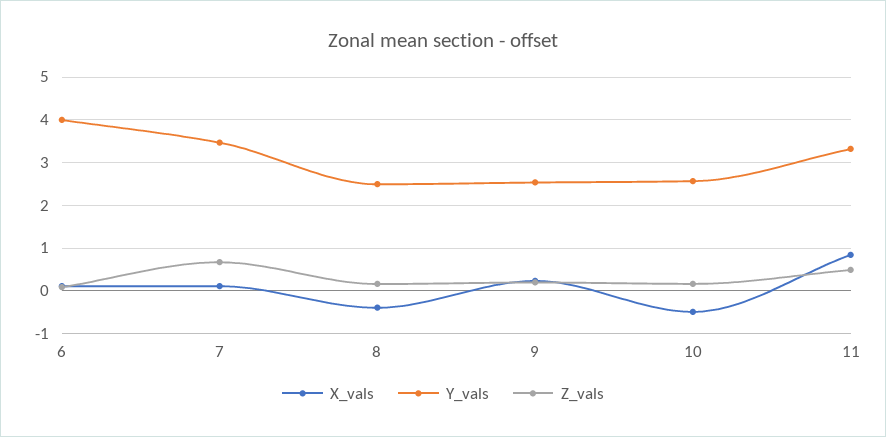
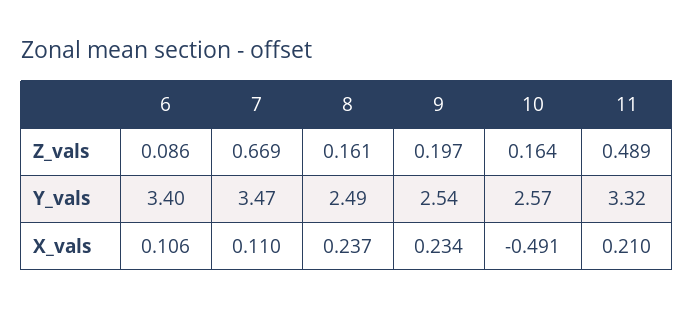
Y_vals, 6: 4 -> 3.4
X_vals, 8: -0.4 -> 0.237
X_vals, 11: 0.8 -> 0.21

